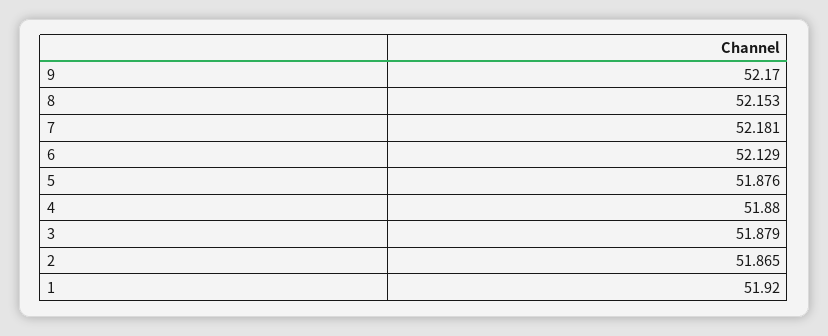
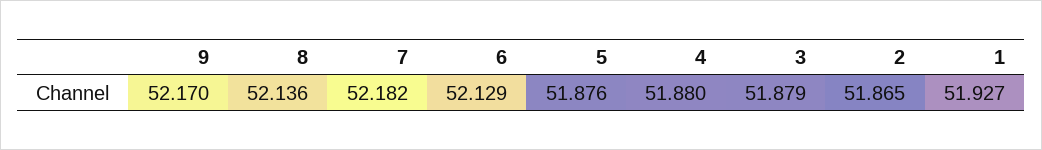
8: 52.153 -> 52.136
7: 52.181 -> 52.182
1: 51.92 -> 51.927

